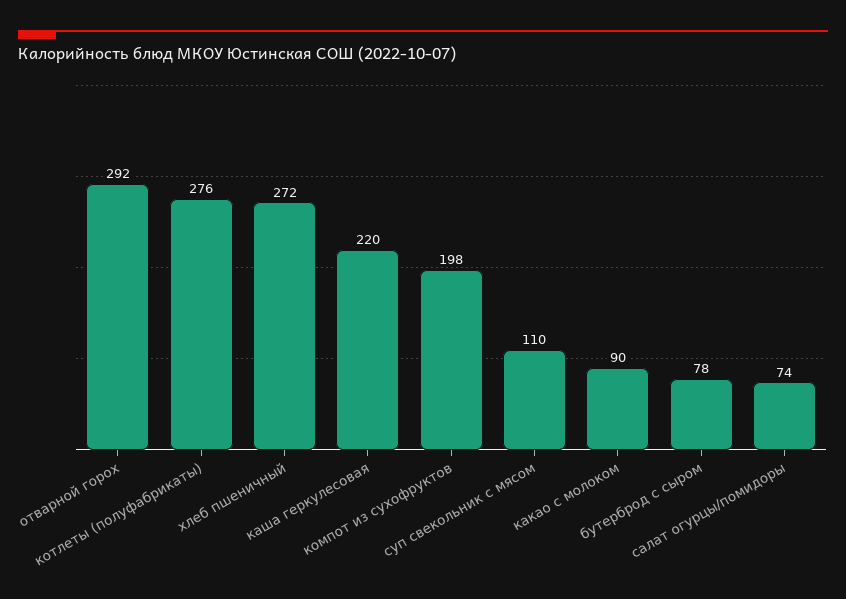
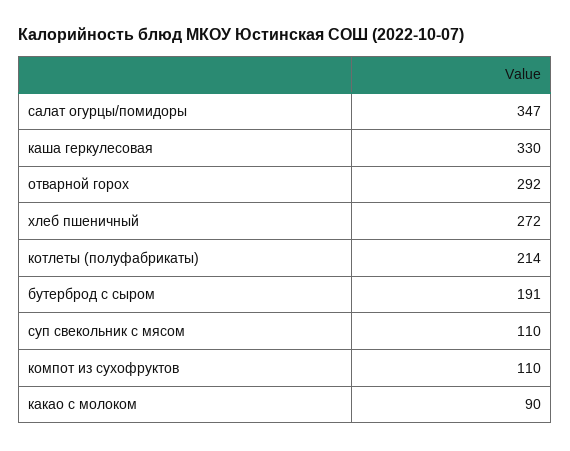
котлеты (полуфабрикаты): 276 -> 214
каша геркулесовая: 220 -> 330
компот из сухофруктов: 198 -> 110
бутерброд с сыром: 78 -> 191
салат огурцы/помидоры: 74 -> 347

